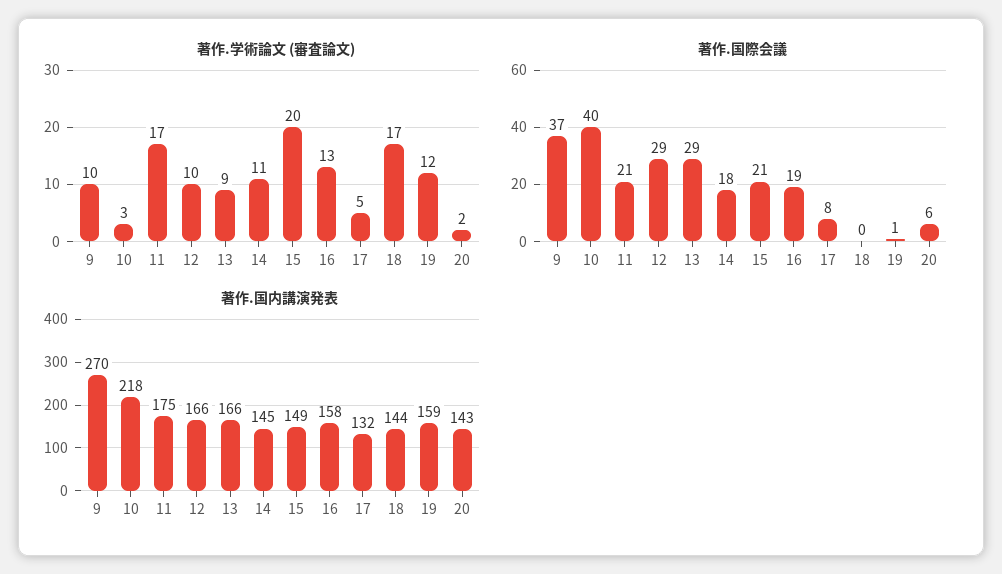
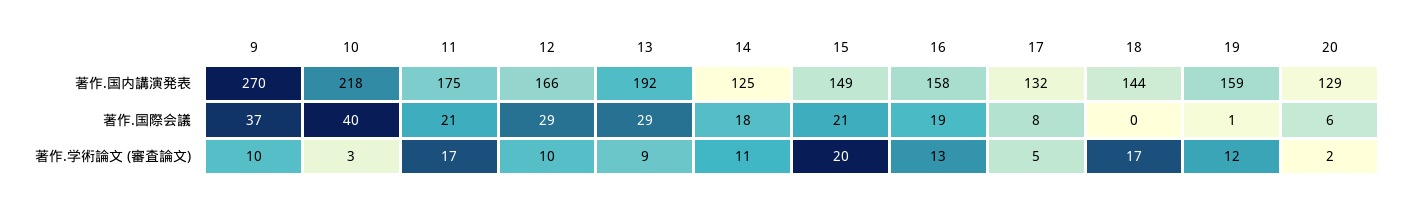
著作.国内講演発表, 13: 166 -> 192
著作.国内講演発表, 14: 145 -> 125
著作.国内講演発表, 20: 143 -> 129

